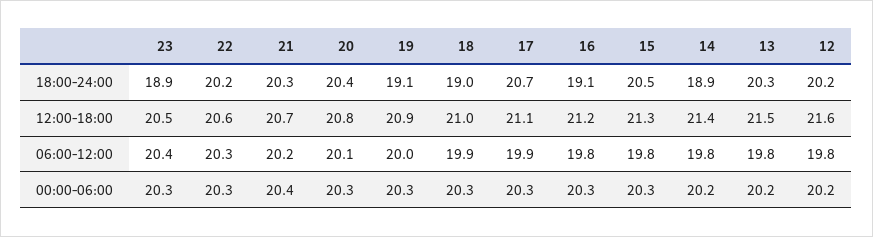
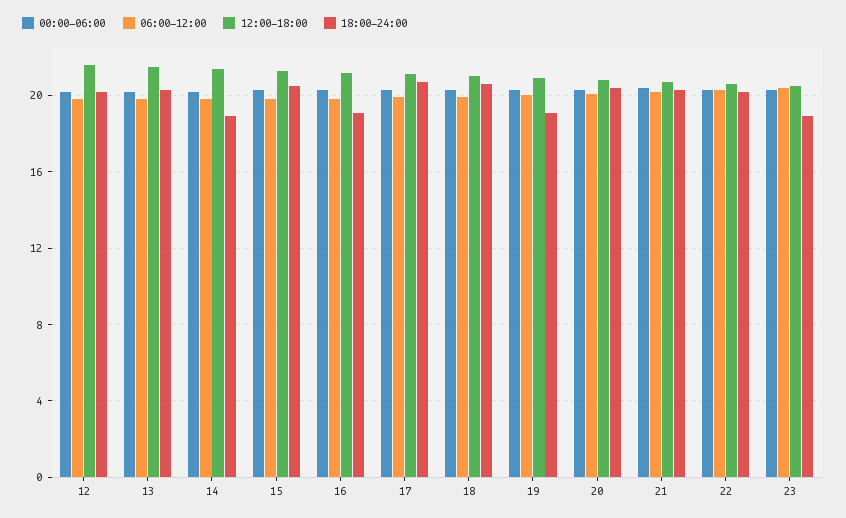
18:00-24:00, 18: 19 -> 20.5

